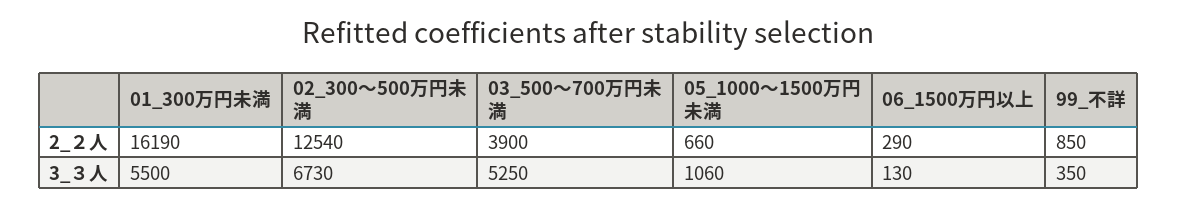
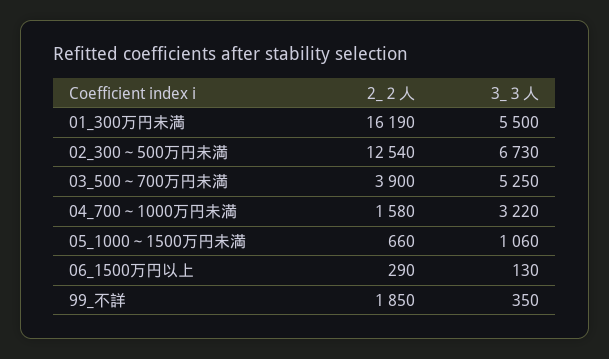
99_不詳, 2_２人: 850 -> 1850
04_700～1000万円未満, 2_２人: none -> 1580
04_700～1000万円未満, 3_３人: none -> 3220

